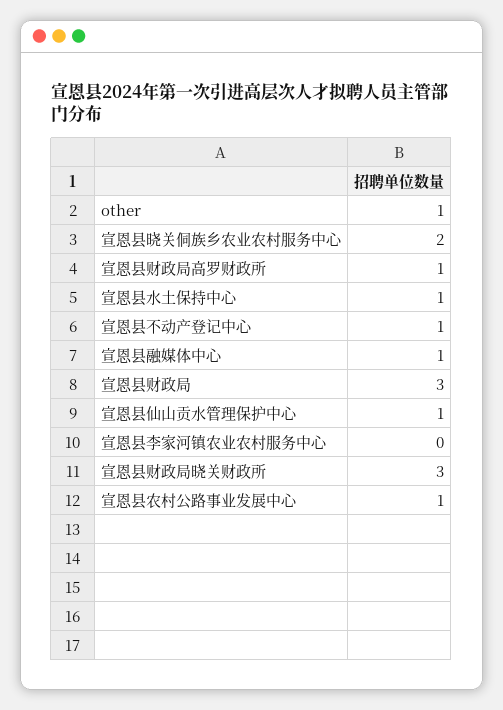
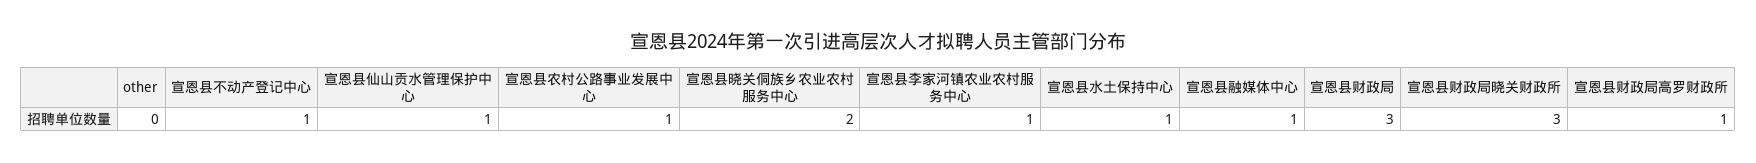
other: 1 -> 0
宣恩县李家河镇农业农村服务中心: 0 -> 1

